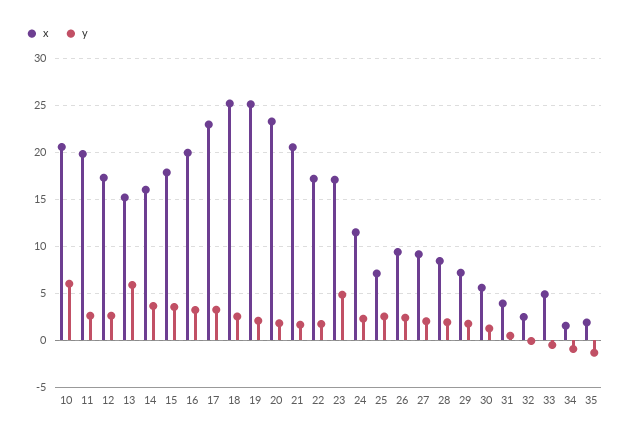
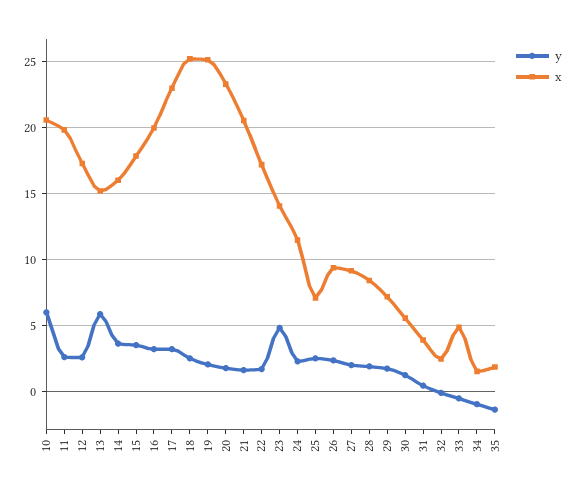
x, 23: 17 -> 14

